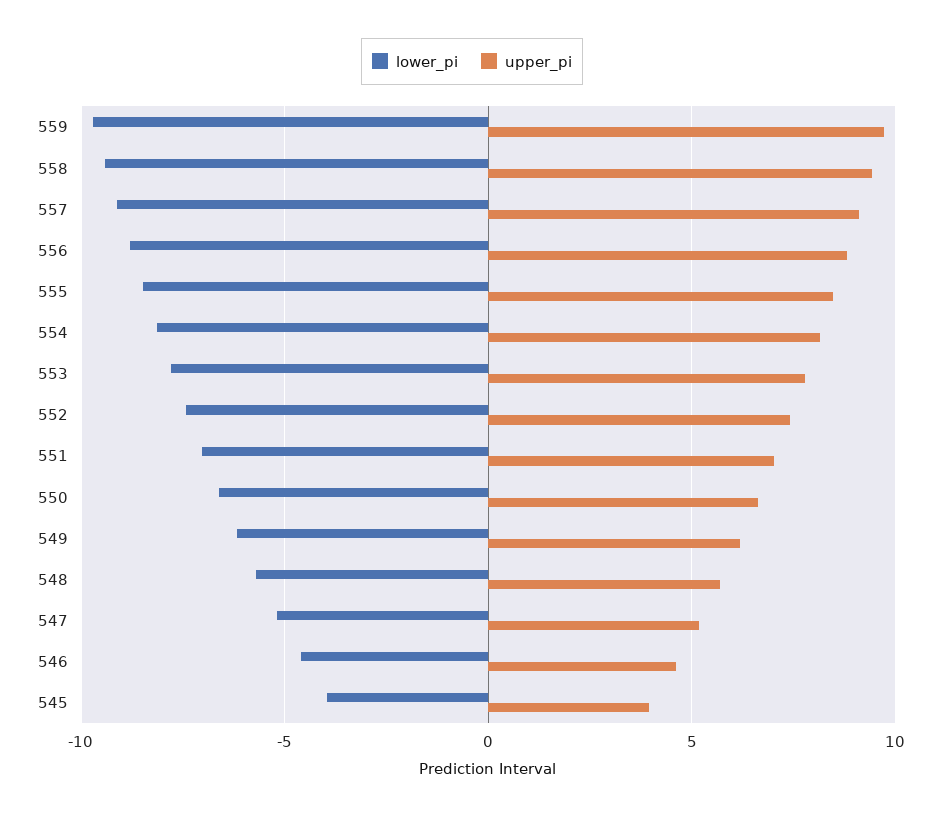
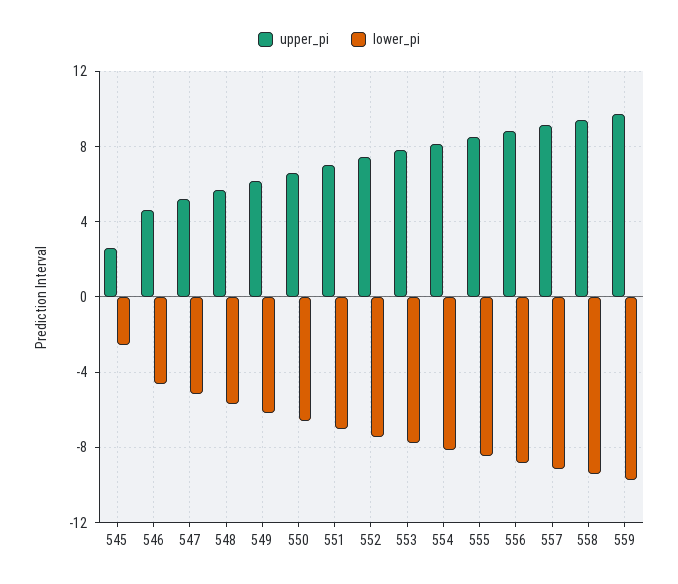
lower_pi, 545: -4 -> -2.5
upper_pi, 545: 4 -> 2.5

